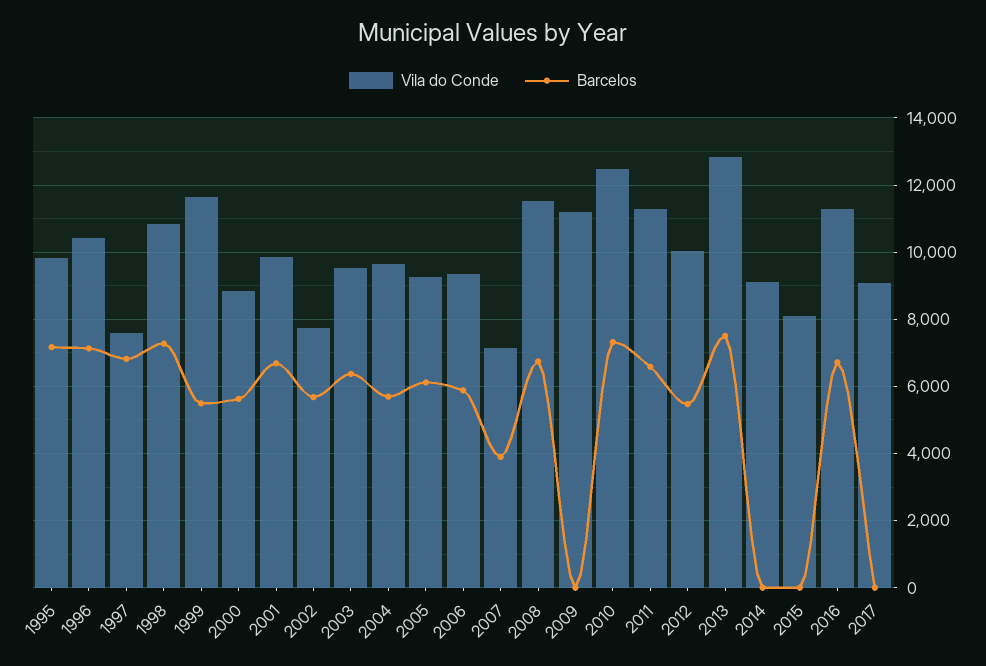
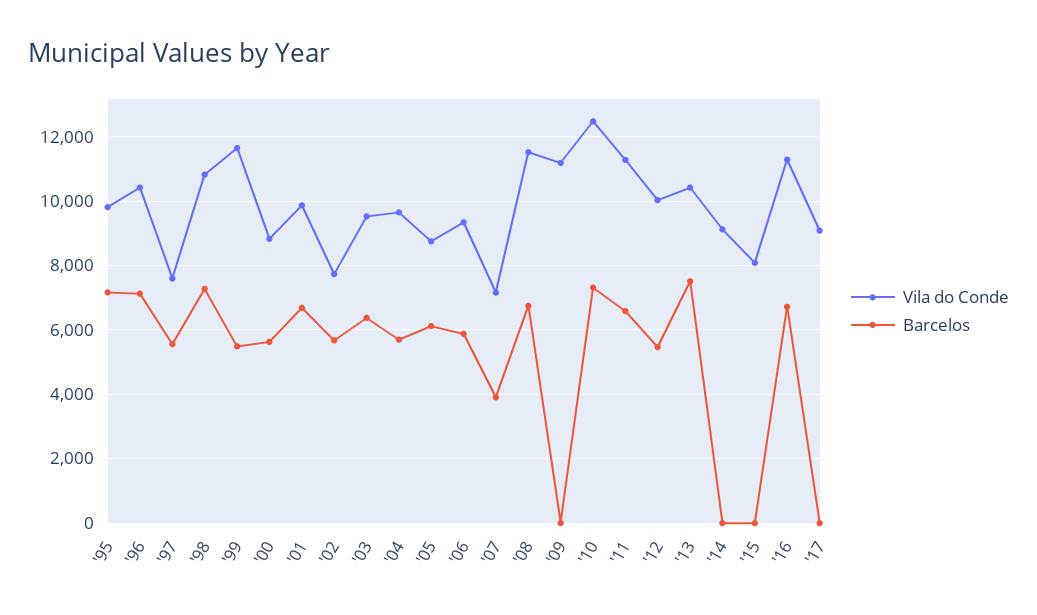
Barcelos, 1997: 6800 -> 5600
Vila do Conde, 2005: 9200 -> 8800
Vila do Conde, 2013: 12800 -> 10400

